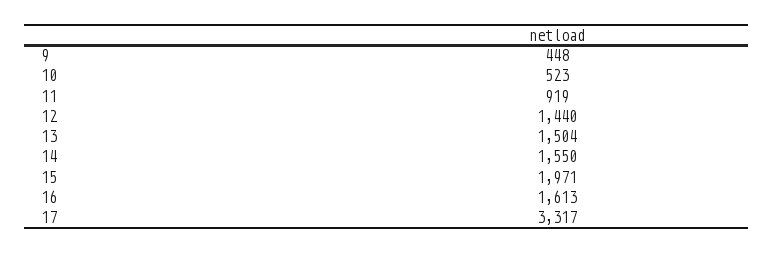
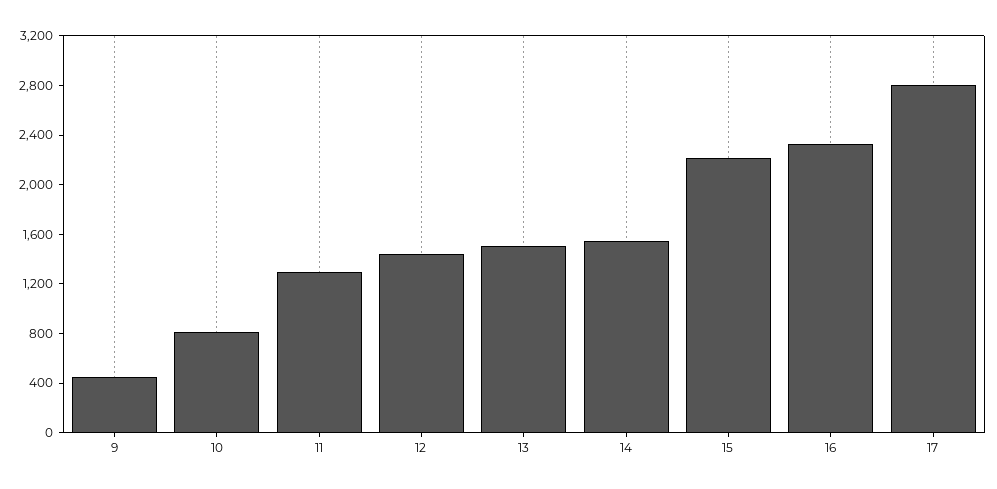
10: 523 -> 800
11: 919 -> 1300
15: 1971 -> 2200
16: 1613 -> 2300
17: 3317 -> 2800

